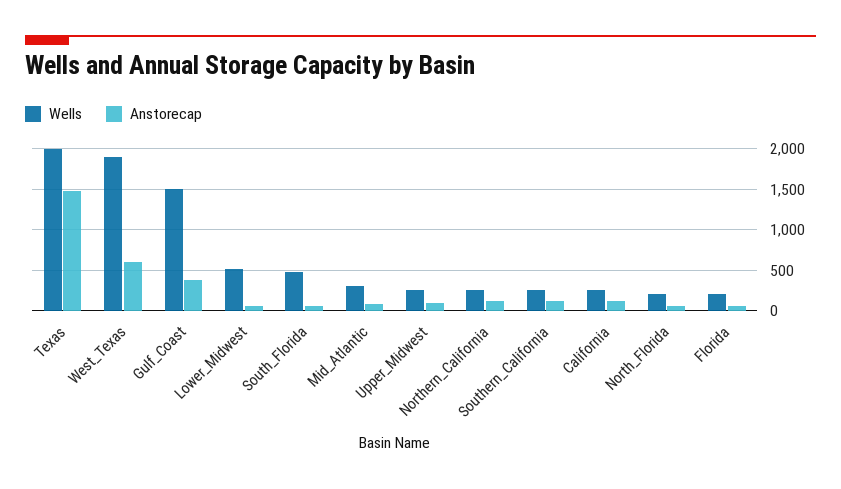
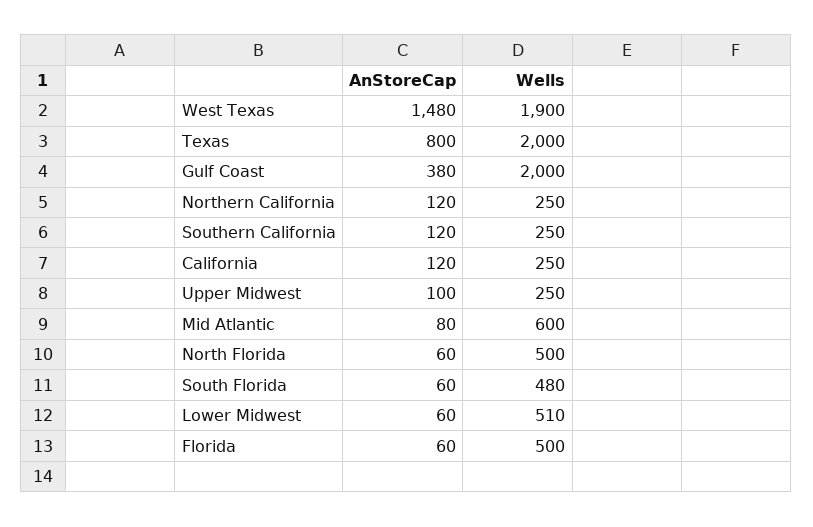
Anstorecap, Texas: 1500 -> 800
Anstorecap, West_Texas: 600 -> 1480
Wells, Gulf_Coast: 1500 -> 2000
Wells, Mid_Atlantic: 300 -> 600
Wells, North_Florida: 200 -> 500
Wells, Florida: 200 -> 500

